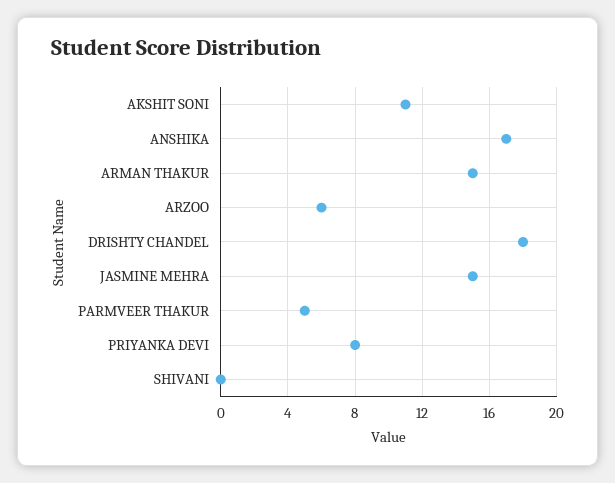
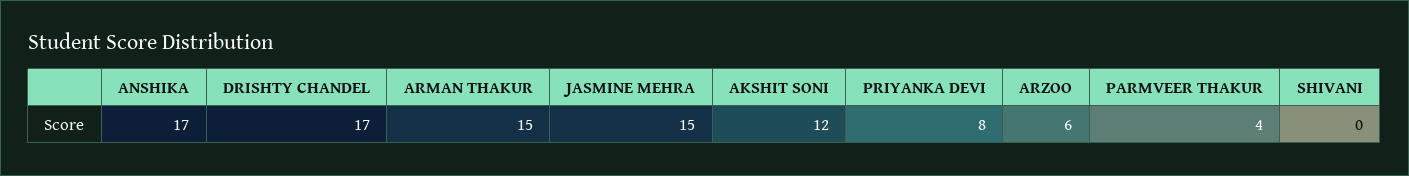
AKSHIT SONI: 11 -> 12
DRISHTY CHANDEL: 18 -> 17
PARMVEER THAKUR: 5 -> 4

